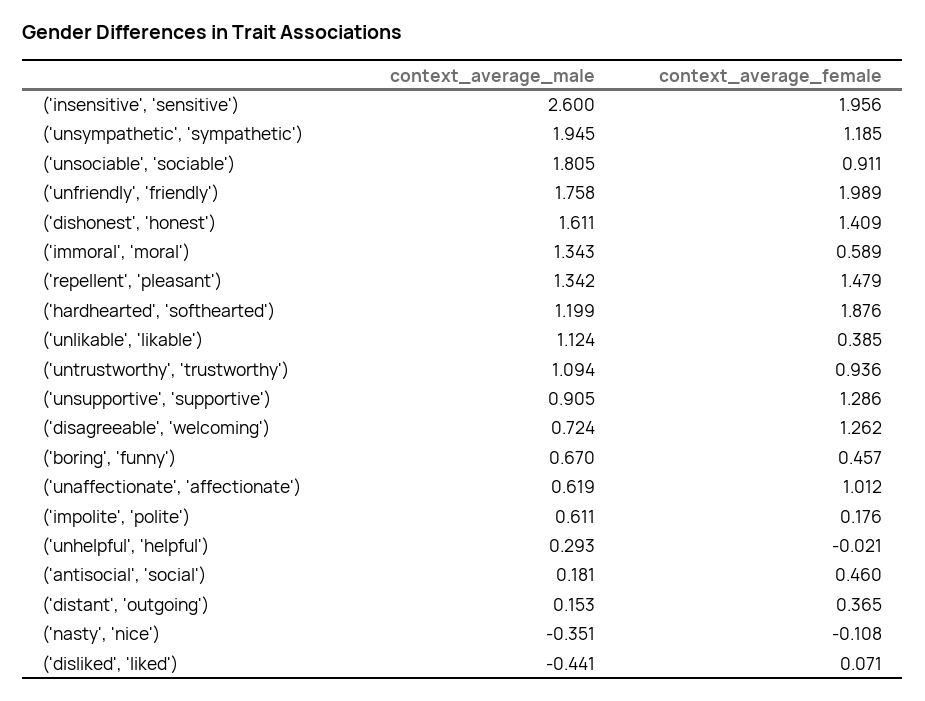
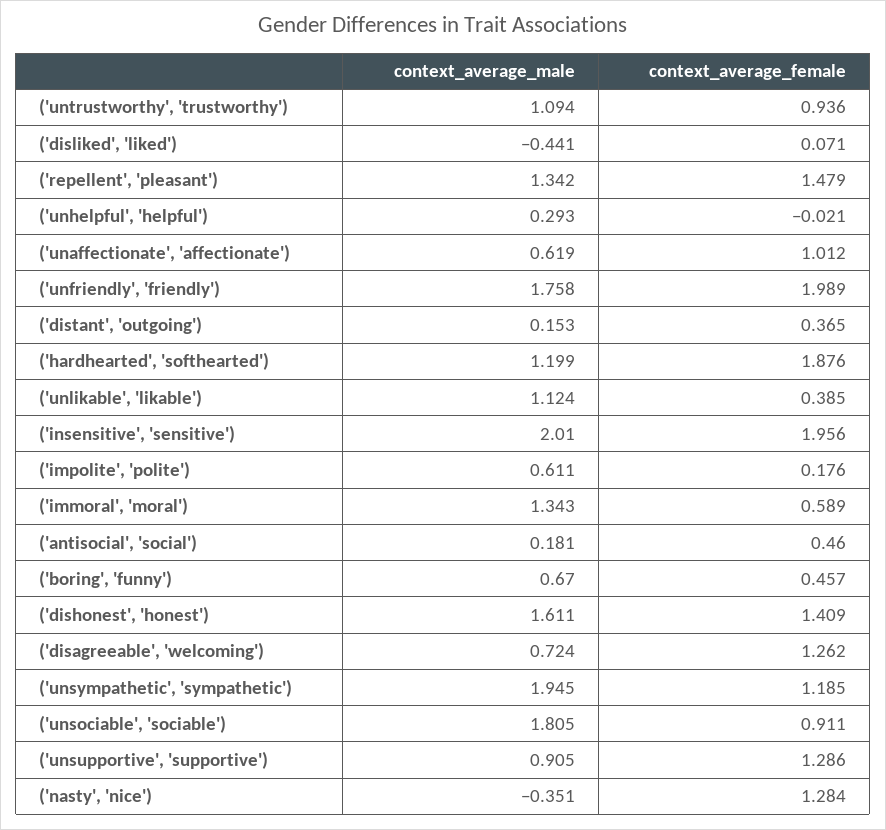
context_average_male, ('insensitive', 'sensitive'): 2.6 -> 2.01
context_average_female, ('nasty', 'nice'): -0.108 -> 1.284

